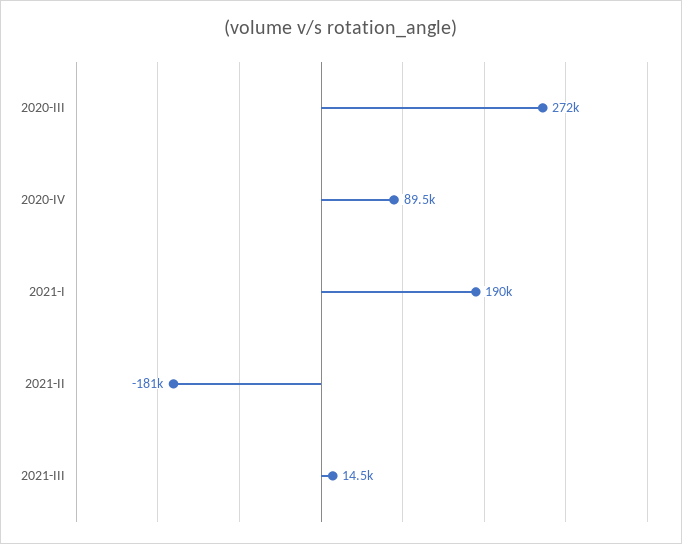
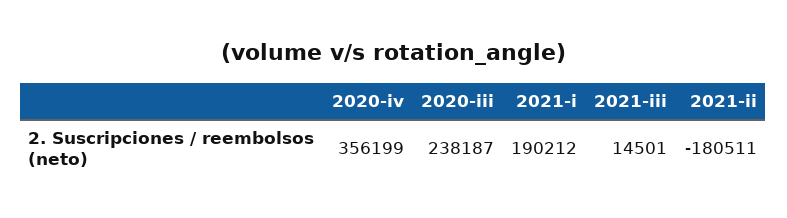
2020-III: 272000 -> 238187
2020-IV: 89500 -> 356199

